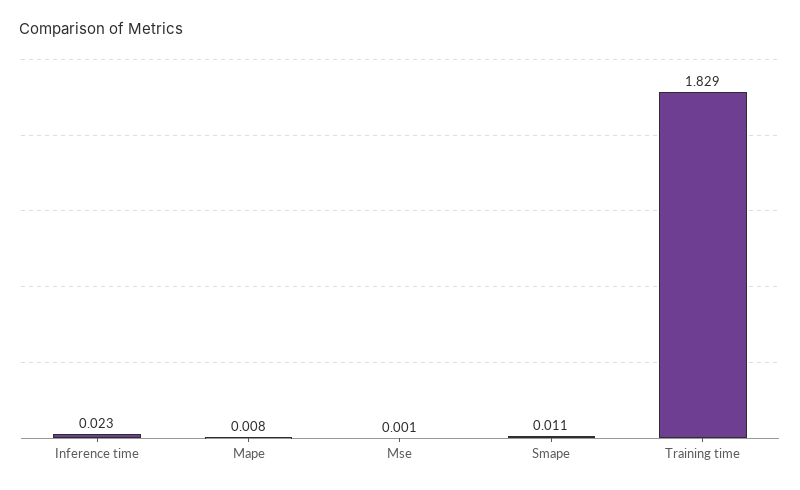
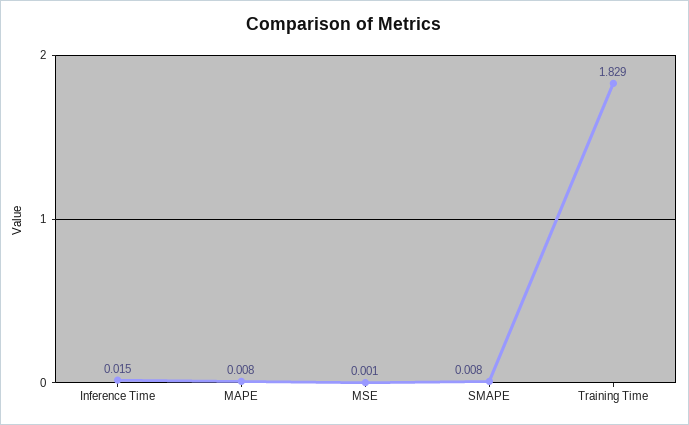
Inference time: 0.023 -> 0.015
Smape: 0.011 -> 0.008

